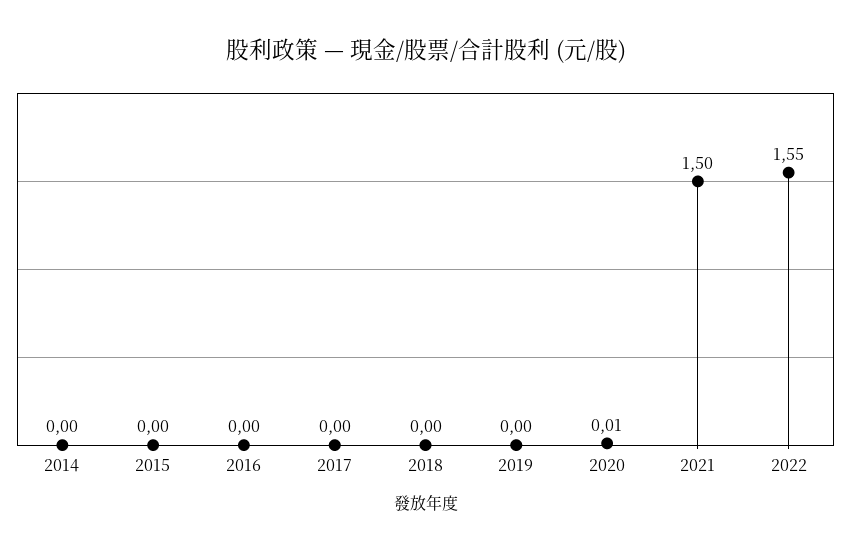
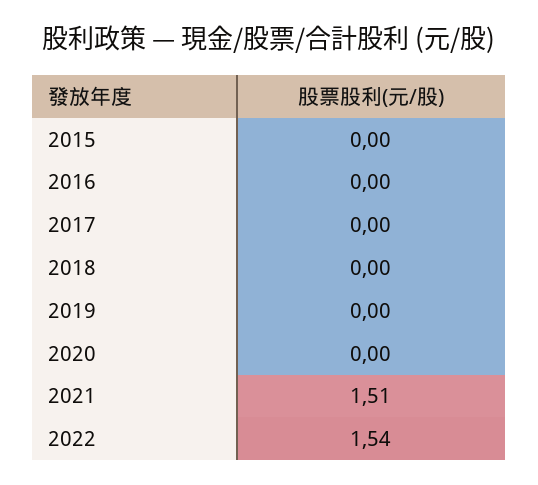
2014: 0 -> none
2020: 0.01 -> 0
2021: 1.5 -> 1.51
2022: 1.55 -> 1.54

